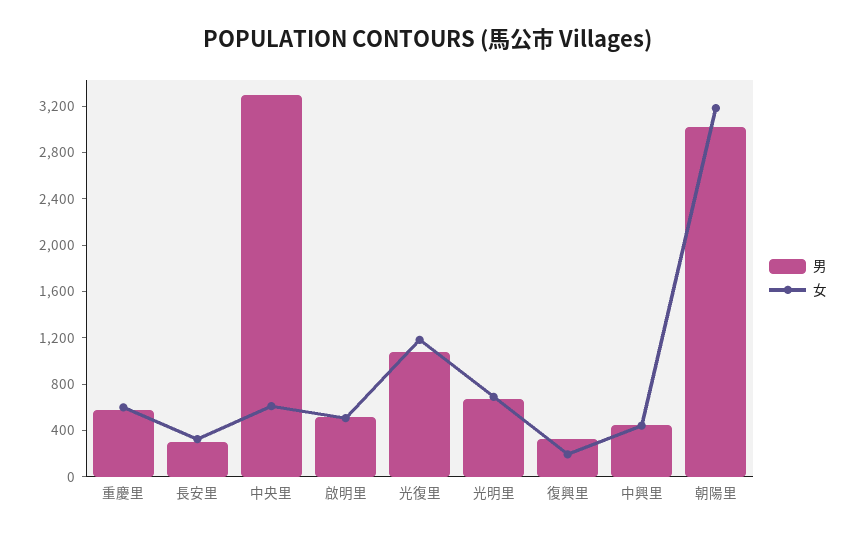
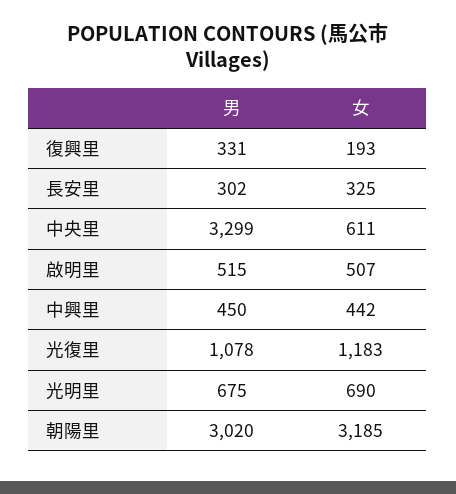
男, 重慶里: 600 -> none
女, 重慶里: 600 -> none

